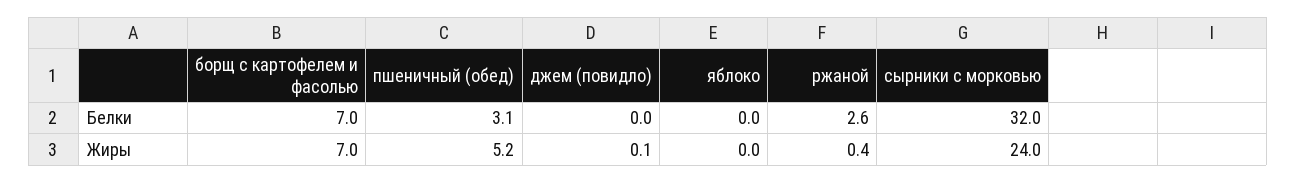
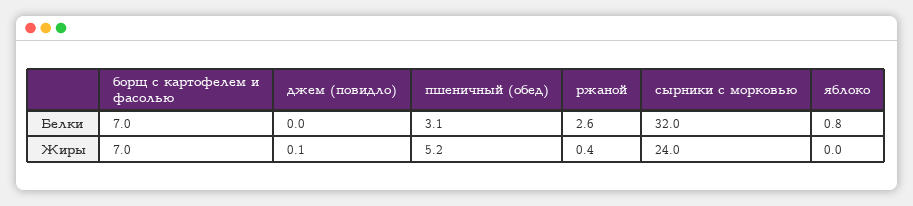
яблоко, Белки: 0 -> 0.8

